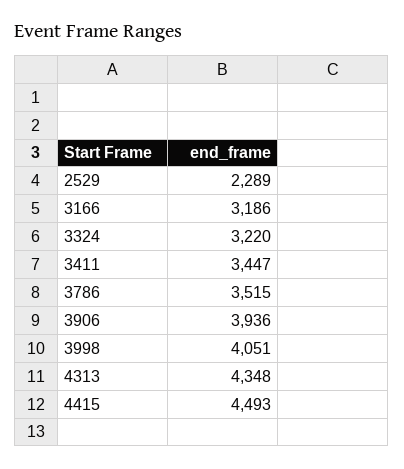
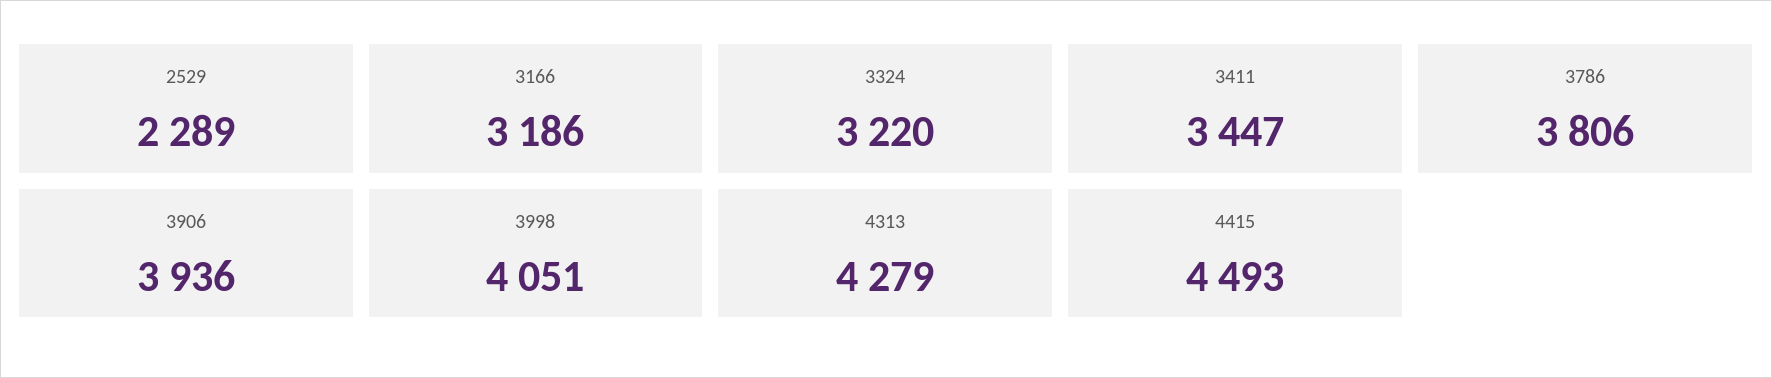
3786: 3515 -> 3806
4313: 4348 -> 4279

